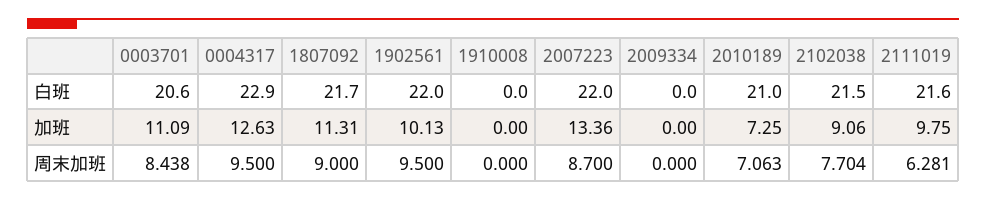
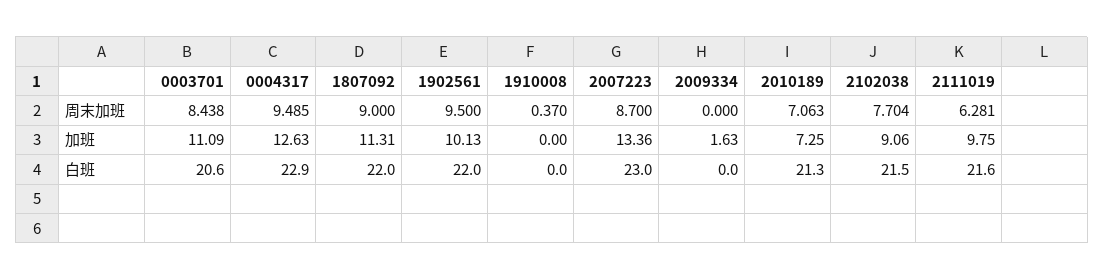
1807092, 白班: 21.7 -> 22
2007223, 白班: 22 -> 23
2010189, 白班: 21 -> 21.3
2009334, 加班: 0 -> 1.63
0004317, 周末加班: 9.5 -> 9.485
1910008, 周末加班: 0 -> 0.37

